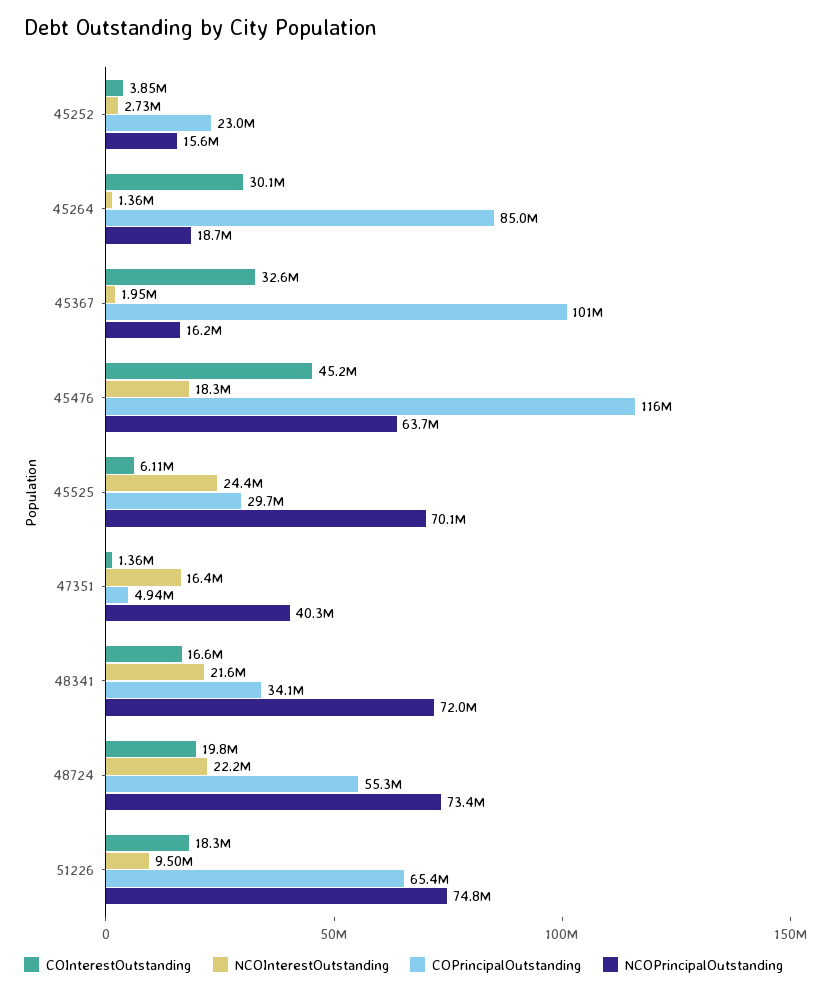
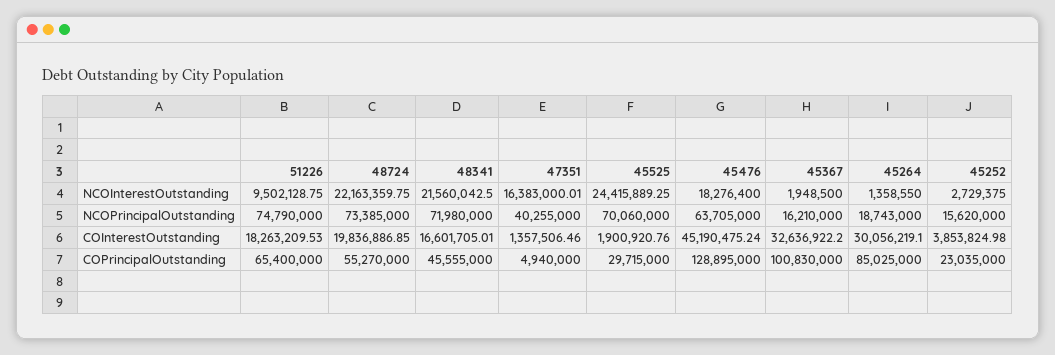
COPrincipalOutstanding, 45476: 116000000 -> 128895000
COInterestOutstanding, 45525: 6110000 -> 1900920.76
COPrincipalOutstanding, 48341: 34100000 -> 45555000

